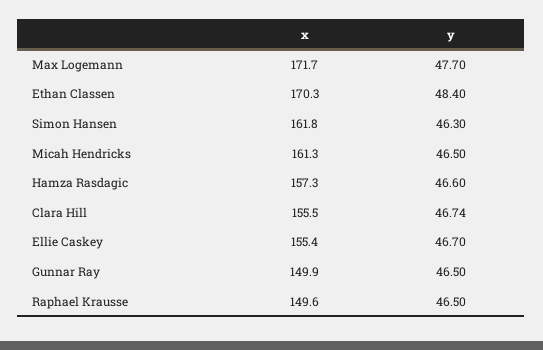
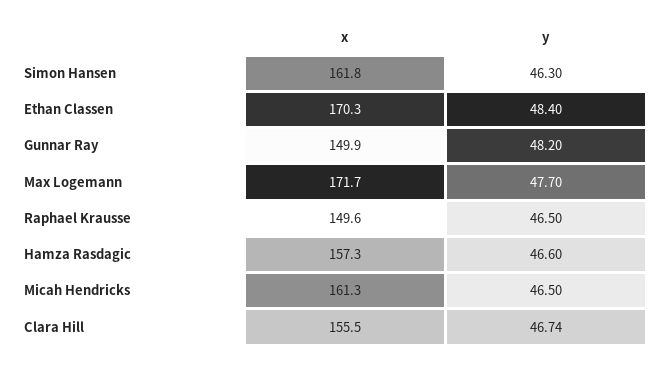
x, Ellie Caskey: 155.4 -> none
y, Ellie Caskey: 46.7 -> none
y, Gunnar Ray: 46.5 -> 48.2

